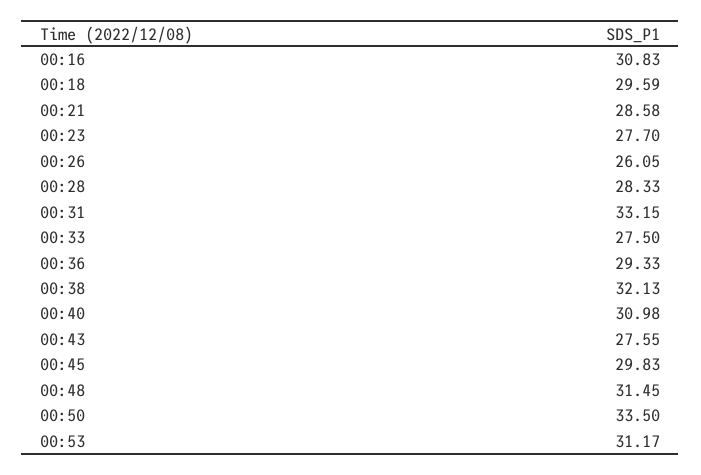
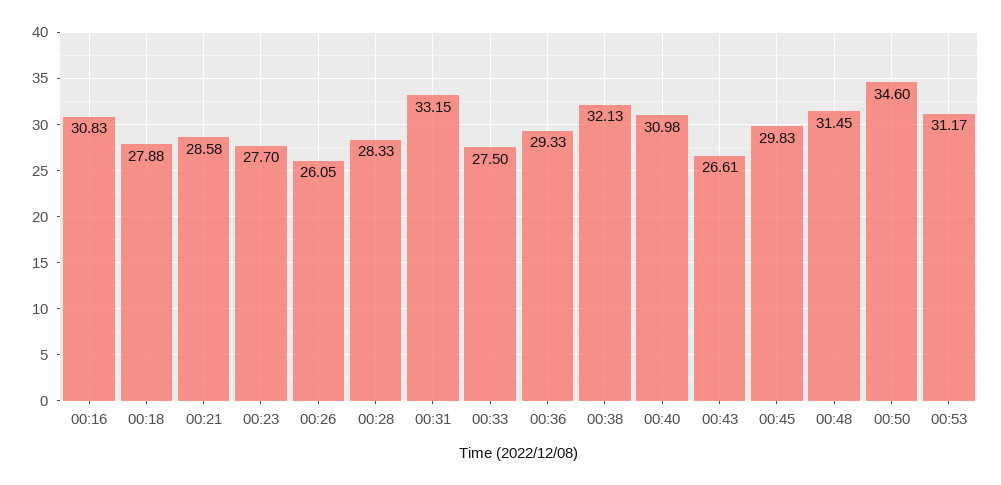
00:18: 29.59 -> 27.88
00:43: 27.55 -> 26.61
00:50: 33.5 -> 34.6

